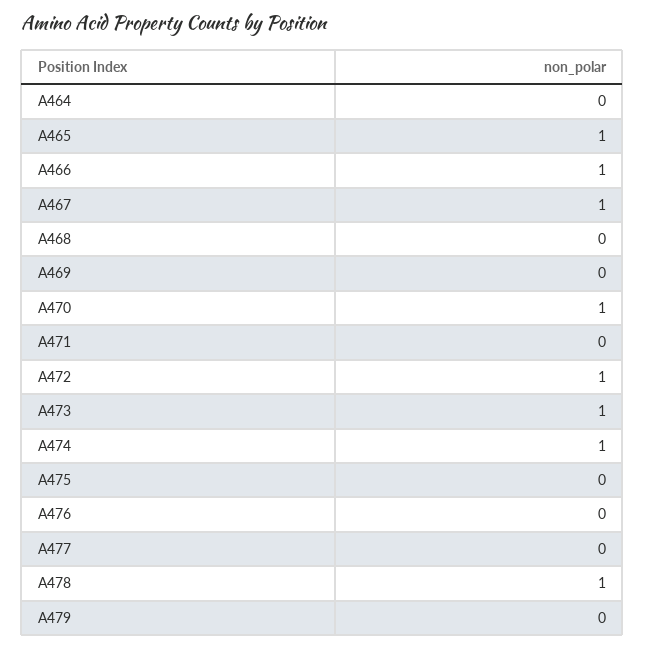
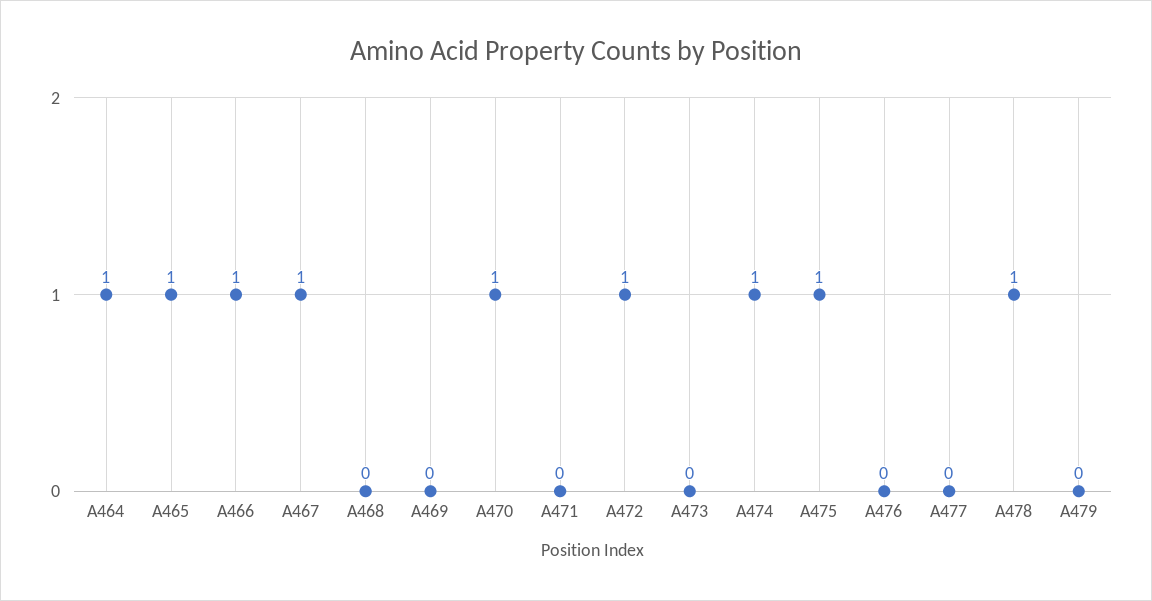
A464: 0 -> 1
A473: 1 -> 0
A475: 0 -> 1

